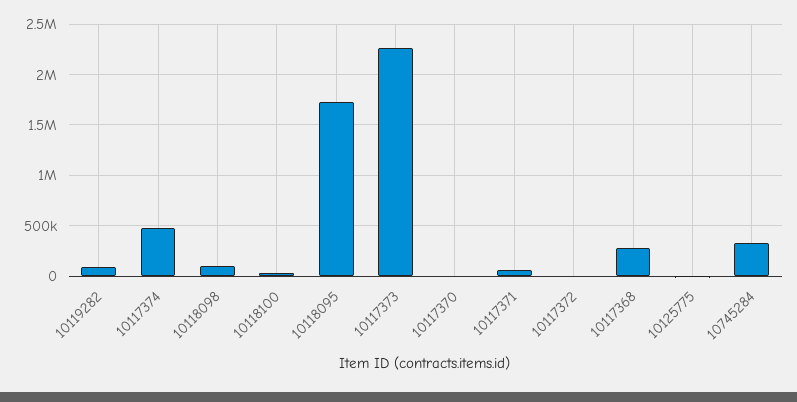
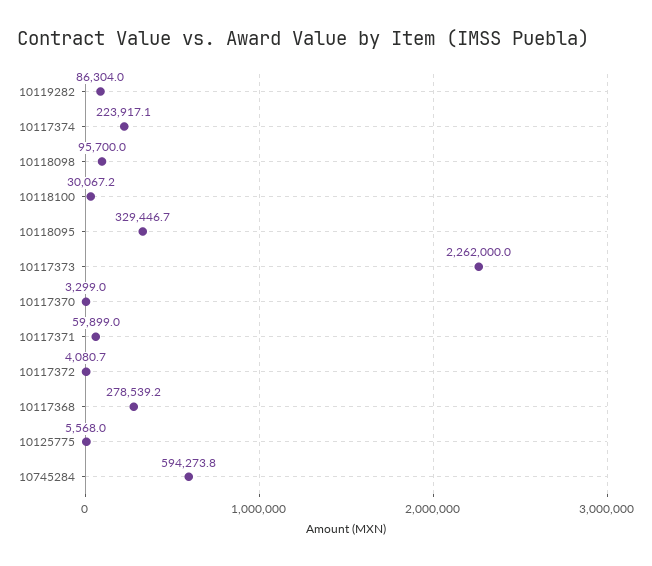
10117374: 500000 -> 223917.1
10118095: 1700000 -> 329446.7
10745284: 300000 -> 594273.8

